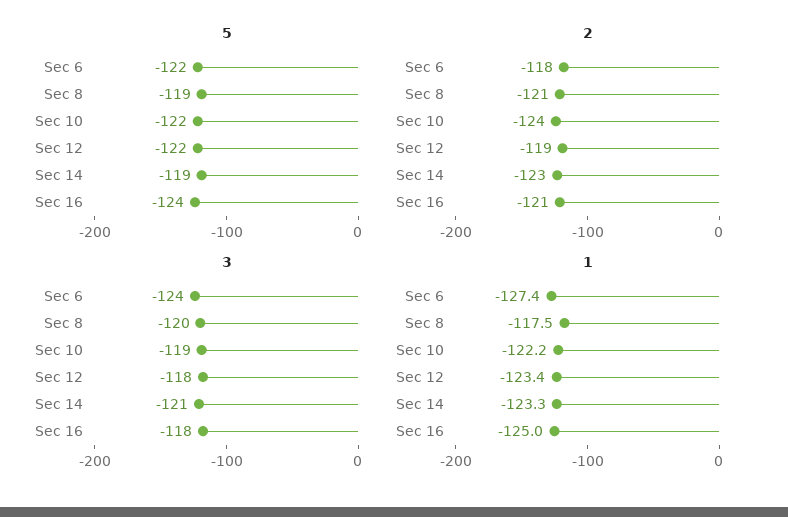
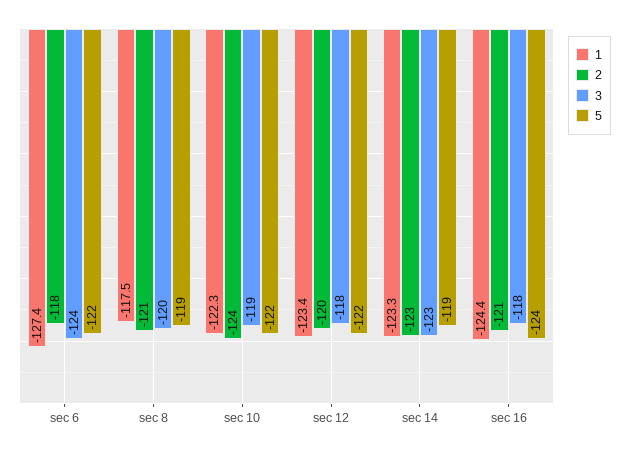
2, Sec 12: -119 -> -120
3, Sec 14: -121 -> -123
1, Sec 10: -122.2 -> -122.3
1, Sec 16: -125 -> -124.4

